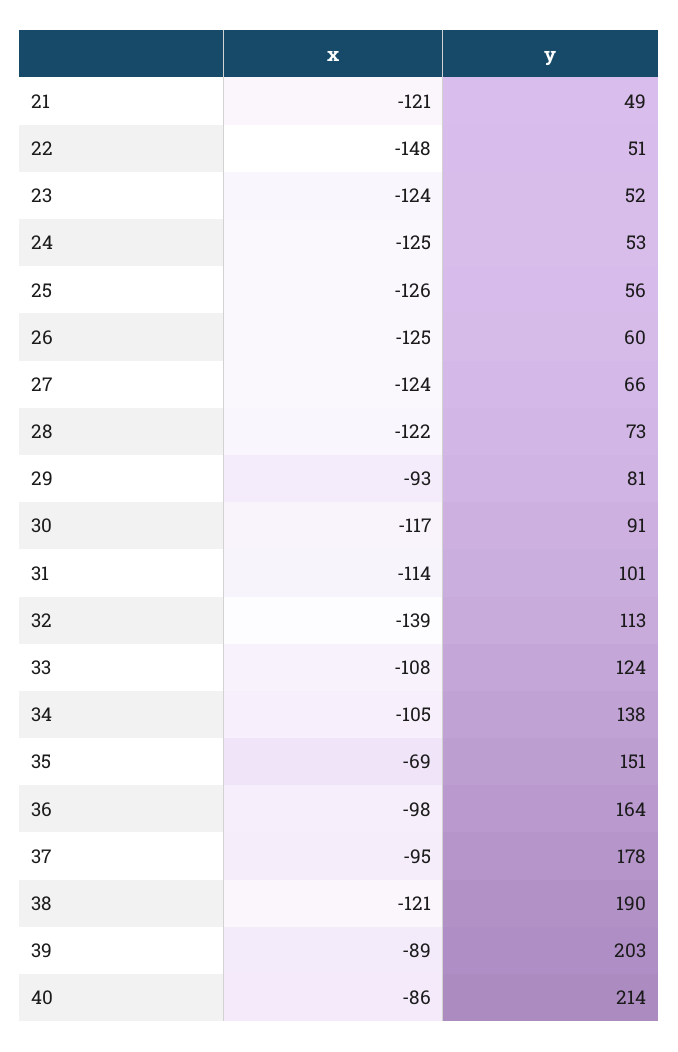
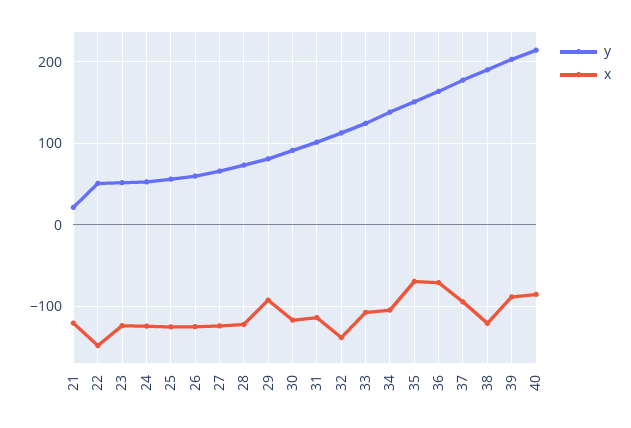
y, 21: 49 -> 20
x, 36: -98 -> -70

